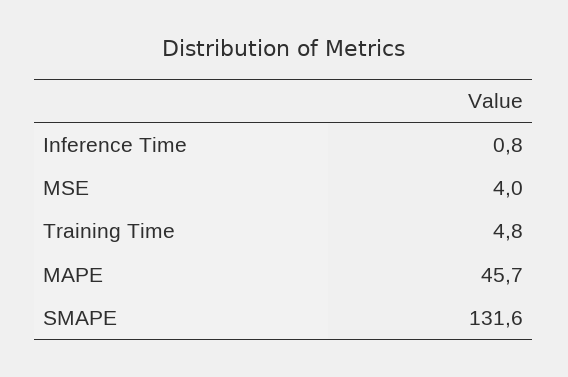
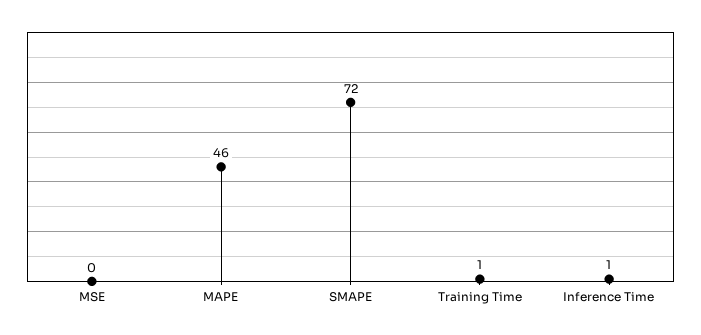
MSE: 4 -> 0
Training Time: 4.8 -> 1
SMAPE: 131.6 -> 72

